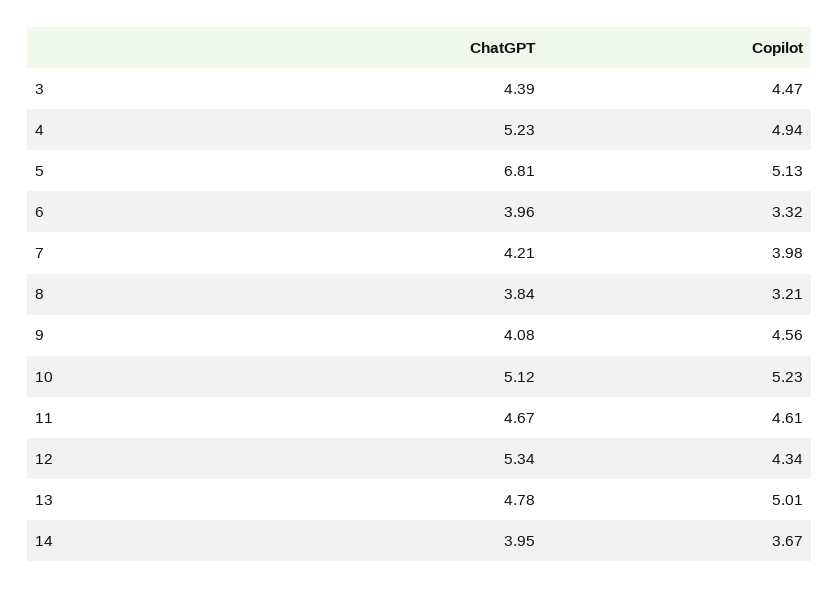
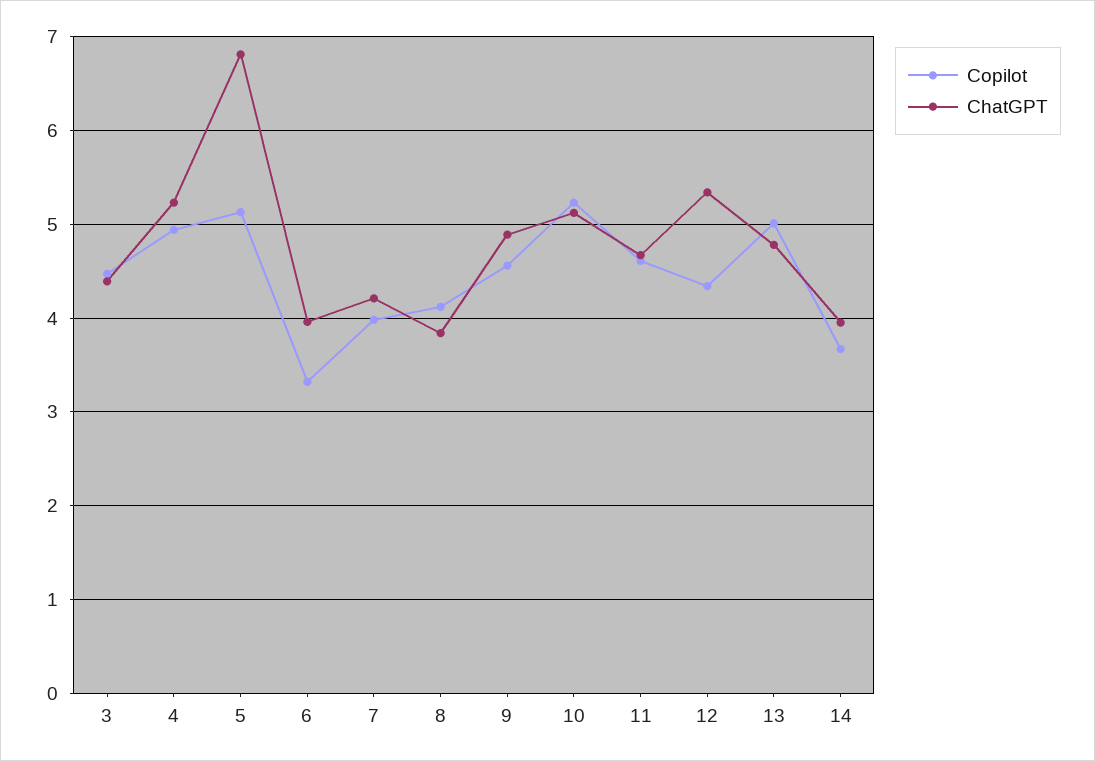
Copilot, 8: 3.21 -> 4.1
ChatGPT, 9: 4.08 -> 4.9

